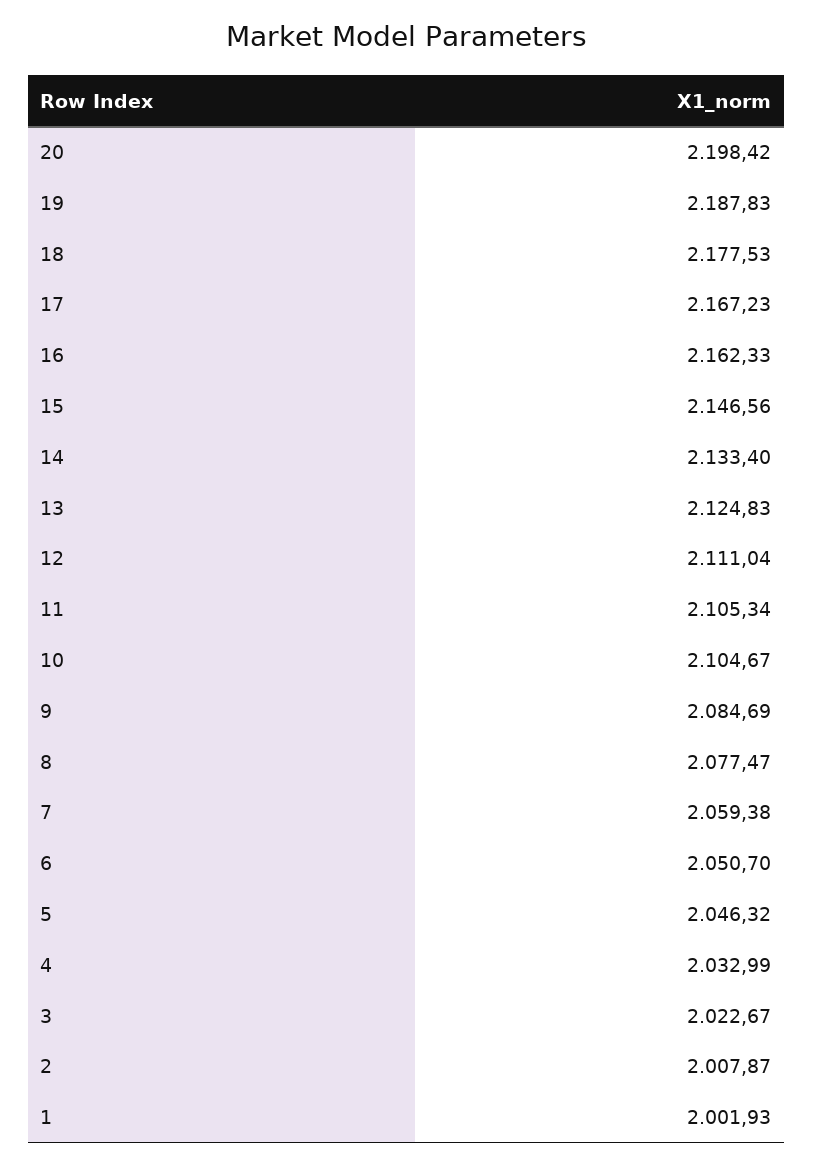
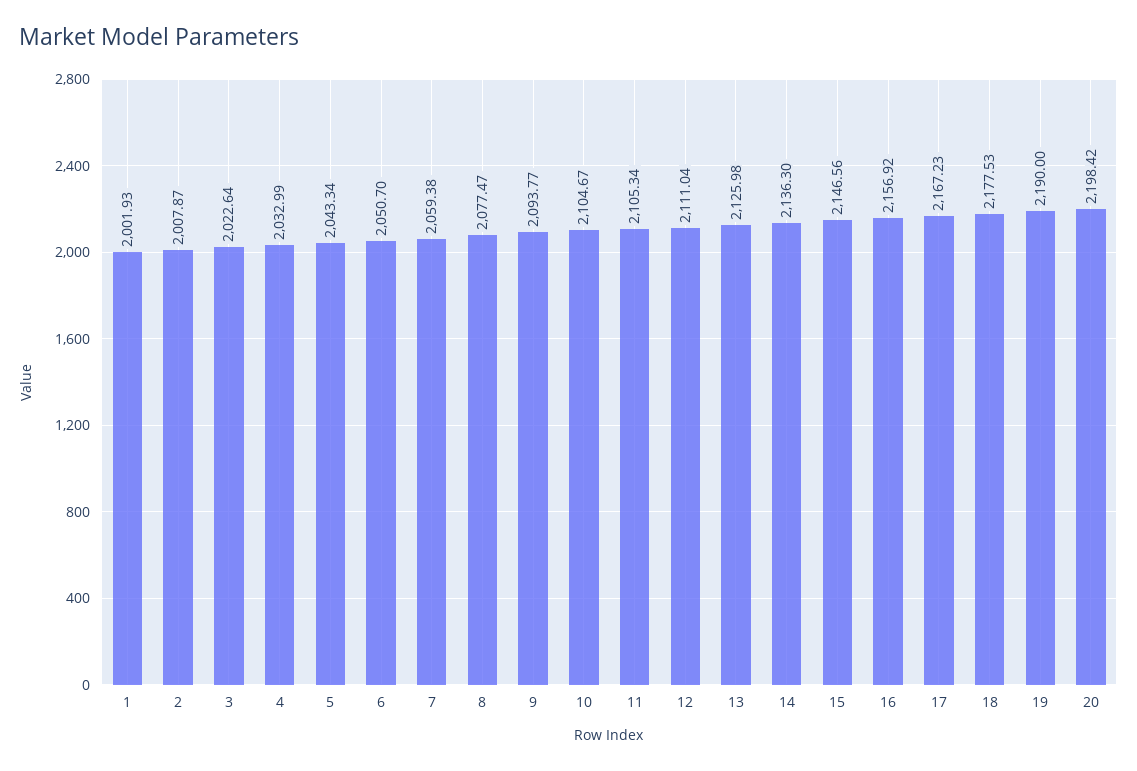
19: 2187.83 -> 2190
16: 2162.33 -> 2156.92
14: 2133.4 -> 2136.3
13: 2124.83 -> 2125.98
9: 2084.69 -> 2093.77
5: 2046.32 -> 2043.34
3: 2022.67 -> 2022.64

